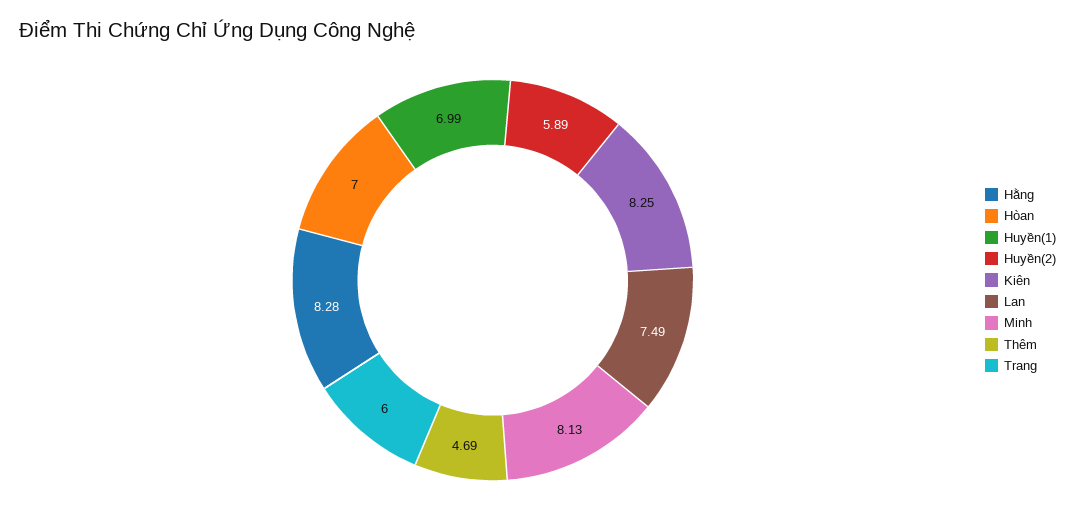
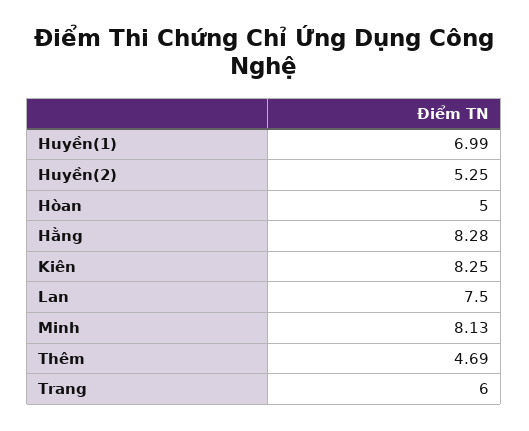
Hòan: 7 -> 5
Huyền(2): 5.89 -> 5.25
Lan: 7.49 -> 7.5

